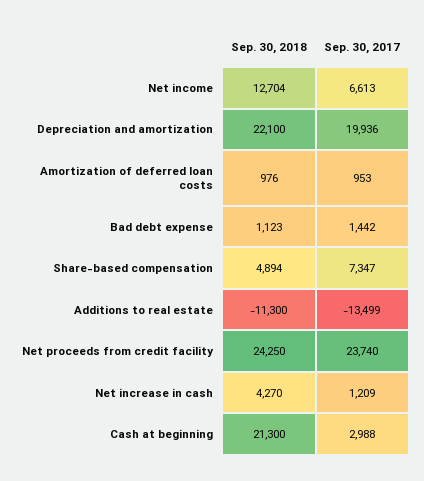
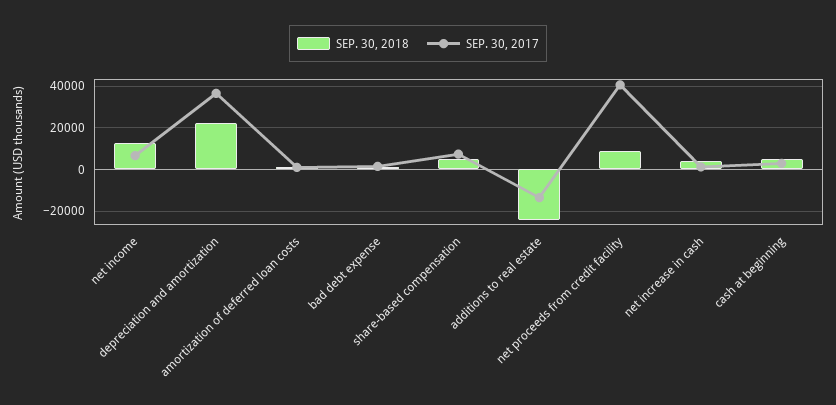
Sep. 30, 2017, Depreciation and amortization: 19936 -> 35000
Sep. 30, 2018, Additions to real estate: -11300 -> -25000
Sep. 30, 2018, Net proceeds from credit facility: 24250 -> 10000
Sep. 30, 2017, Net proceeds from credit facility: 23740 -> 40000
Sep. 30, 2018, Cash at beginning: 21300 -> 5000

